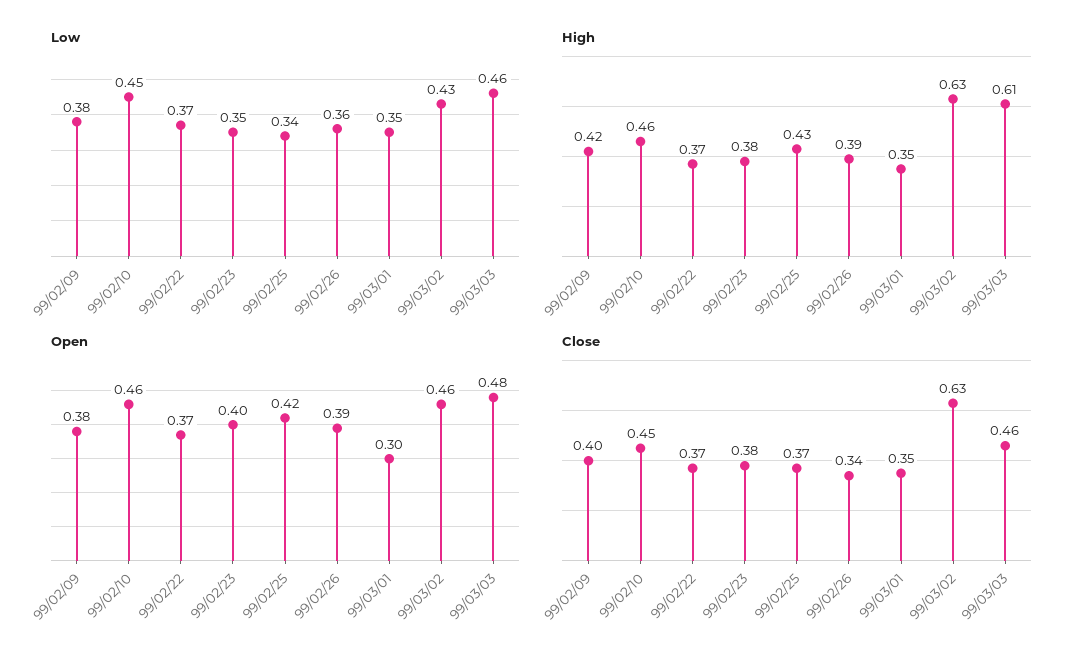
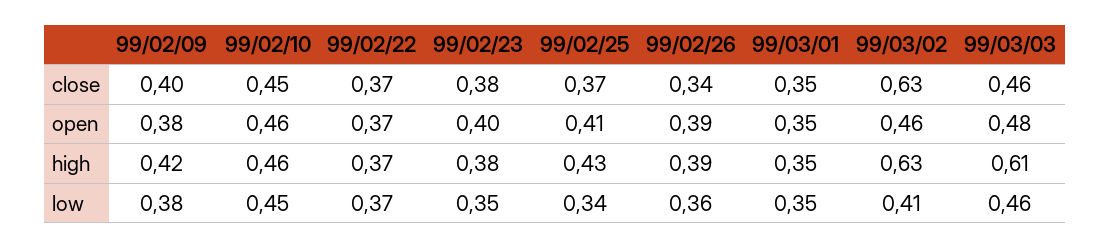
Low, 99/03/02: 0.43 -> 0.41
Open, 99/02/25: 0.42 -> 0.41
Open, 99/03/01: 0.3 -> 0.35

